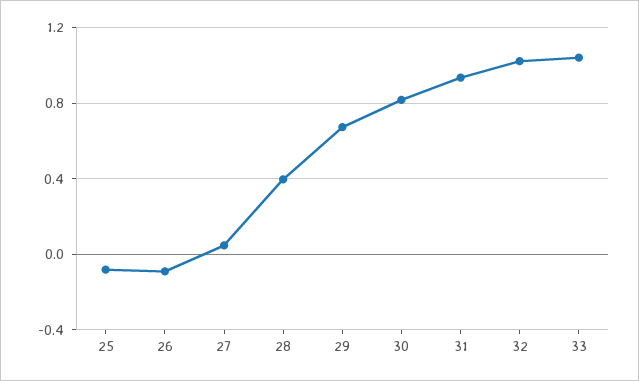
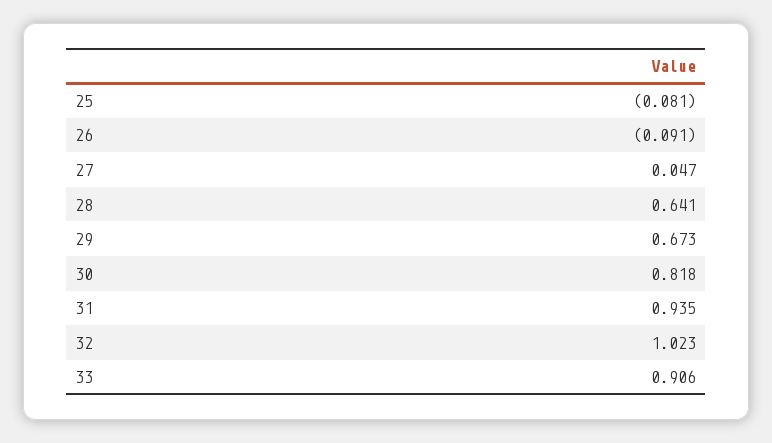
28: 0.4 -> 0.641
33: 1.05 -> 0.906

